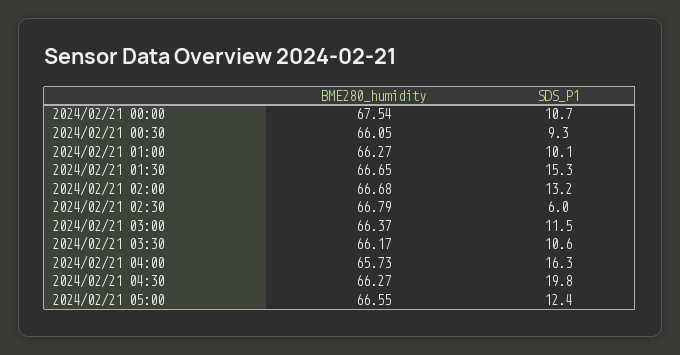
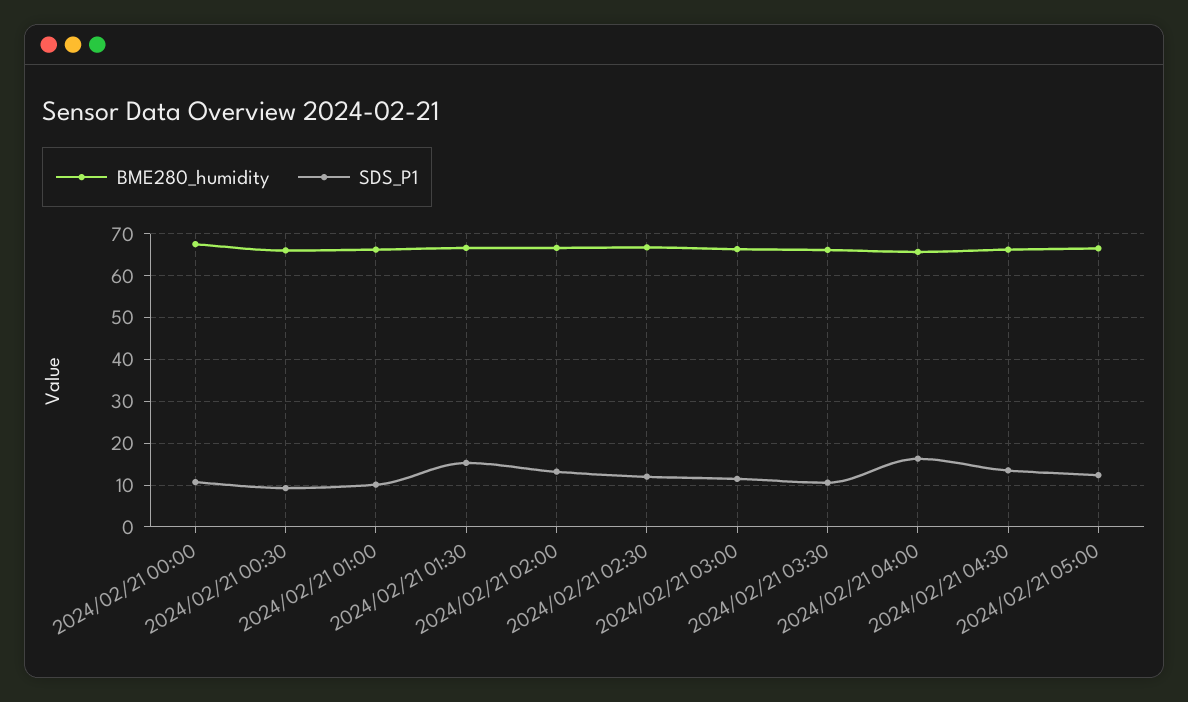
SDS_P1, 2024/02/21 02:30: 6 -> 12
SDS_P1, 2024/02/21 04:30: 19.8 -> 14

